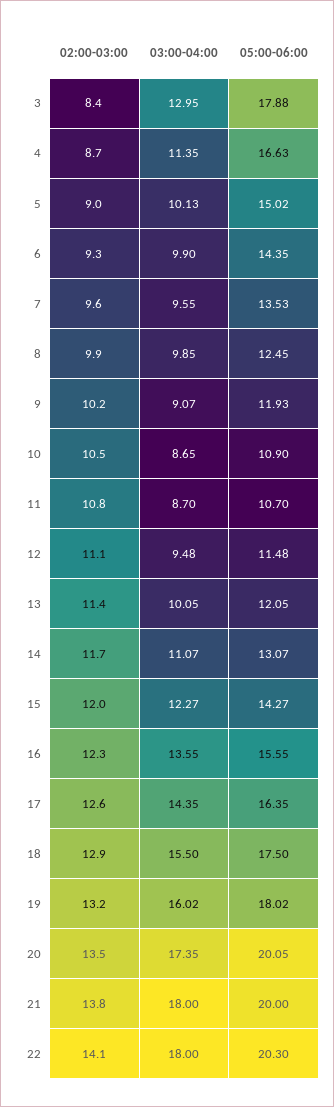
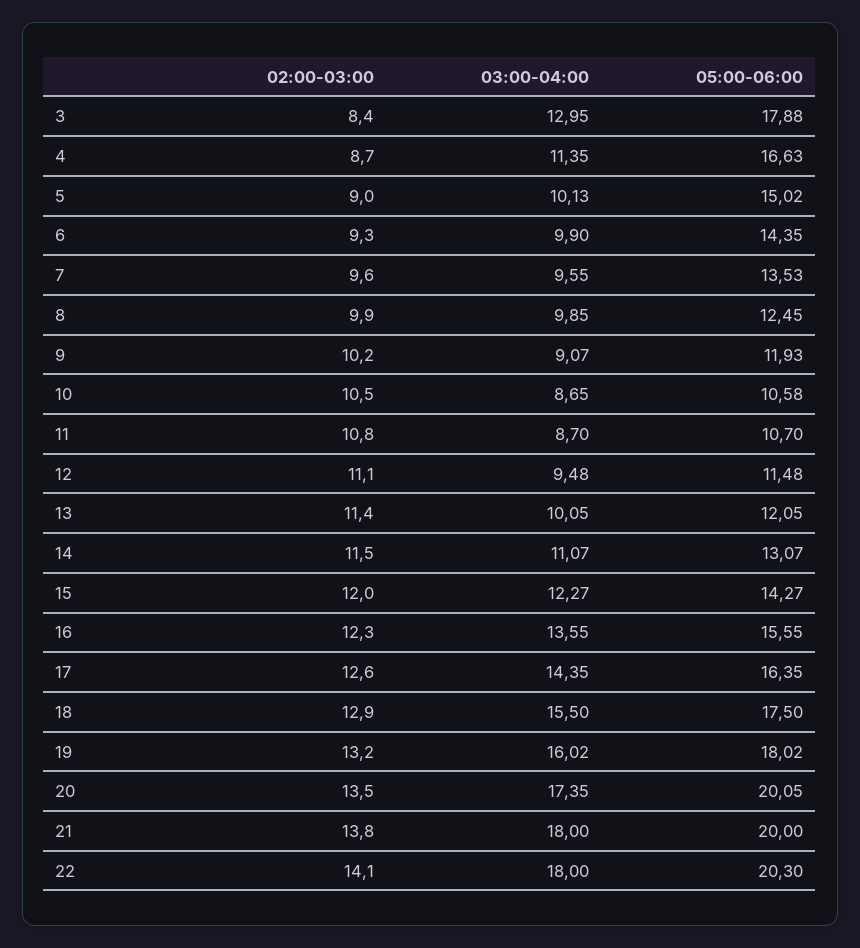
05:00-06:00, 10: 10.9 -> 10.58
02:00-03:00, 14: 11.7 -> 11.5

